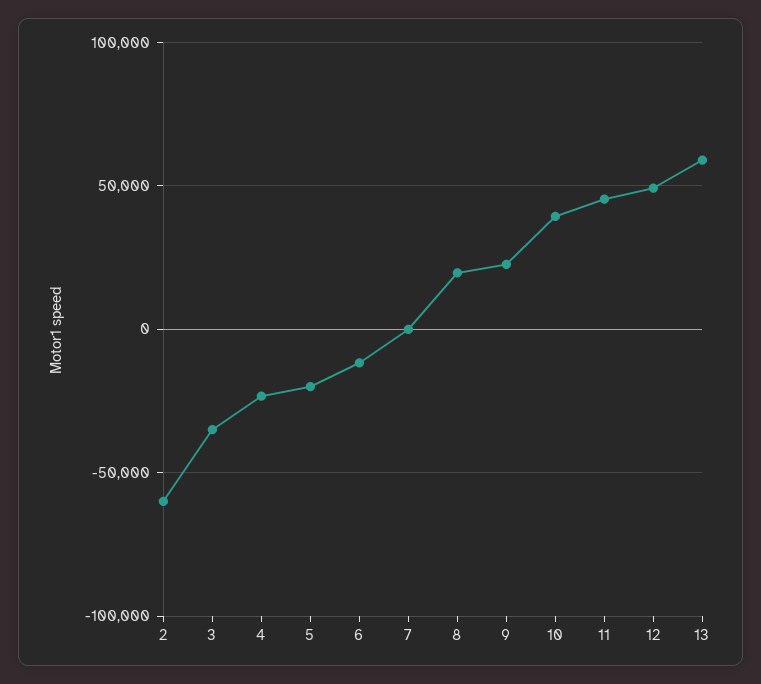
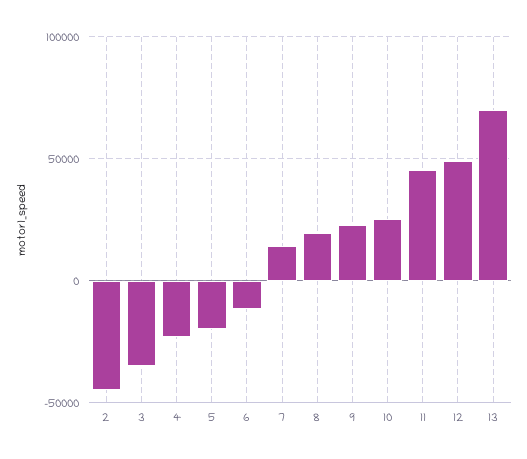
2: -60000 -> -45000
7: 0 -> 15000
10: 40000 -> 25000
13: 60000 -> 70000

